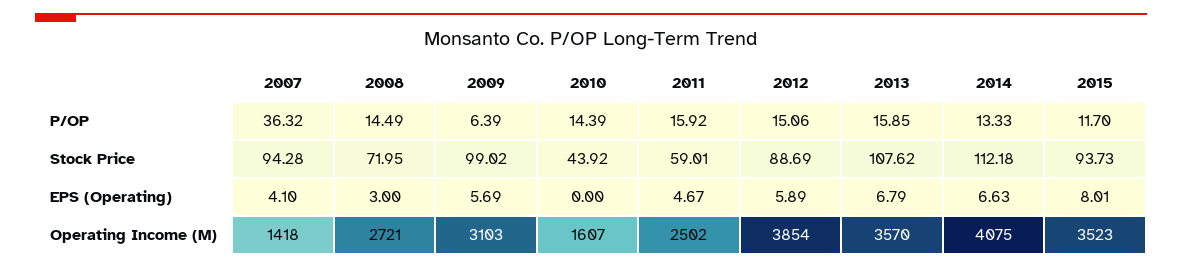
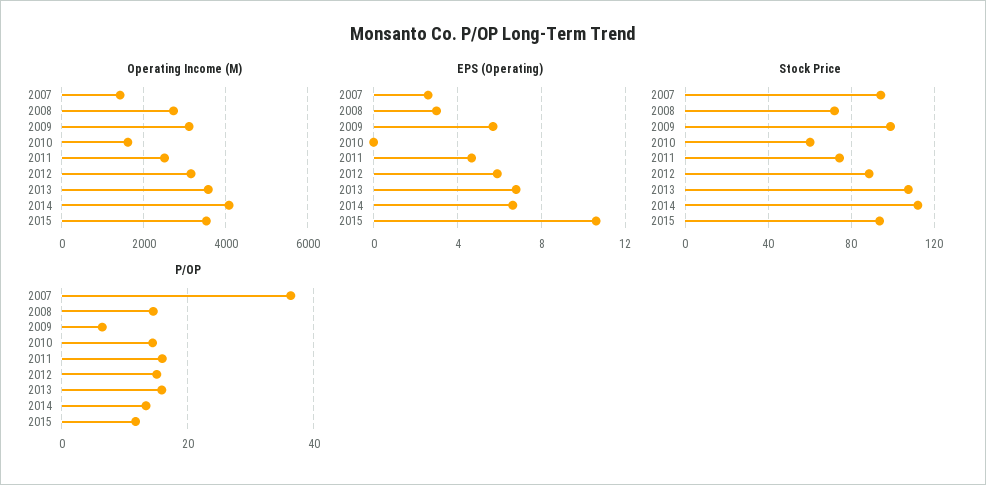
Stock Price, 2010: 43.92 -> 60
Stock Price, 2011: 59.01 -> 75
EPS (Operating), 2007: 4.1 -> 2.5
EPS (Operating), 2015: 8.01 -> 10.5
Operating Income (M), 2012: 3854 -> 3200

